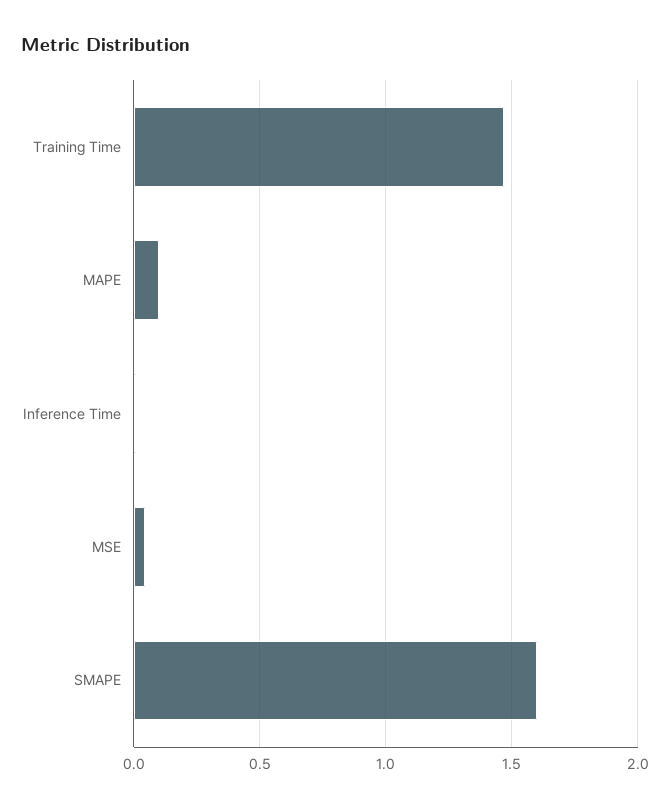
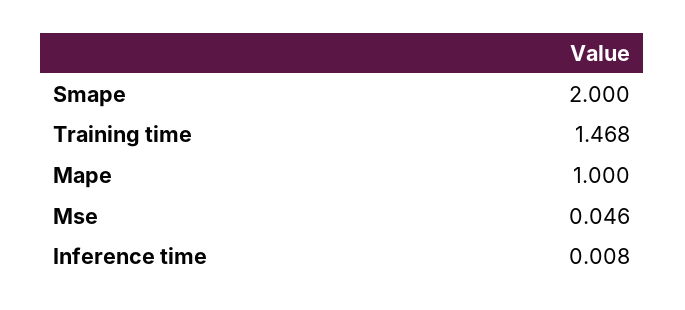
MAPE: 0.1 -> 1
SMAPE: 1.6 -> 2

